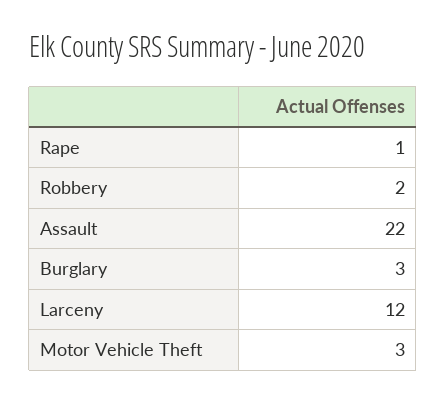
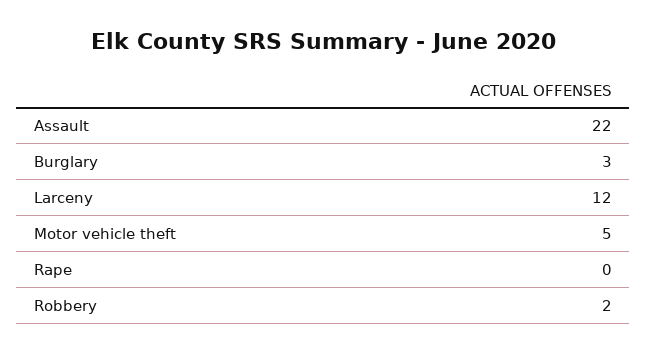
Rape: 1 -> 0
Motor Vehicle Theft: 3 -> 5

